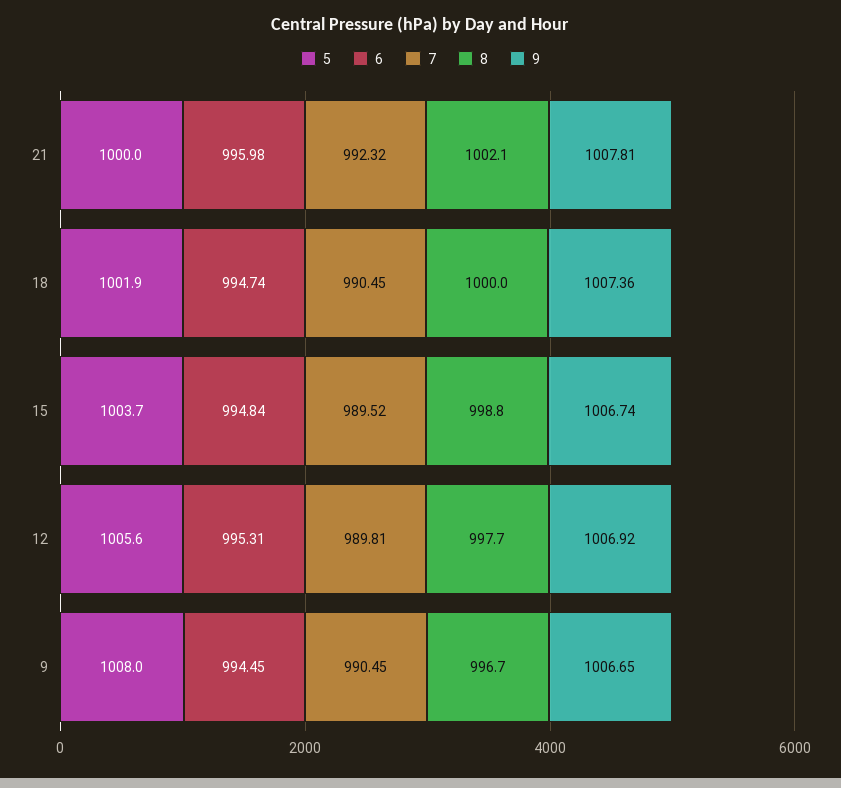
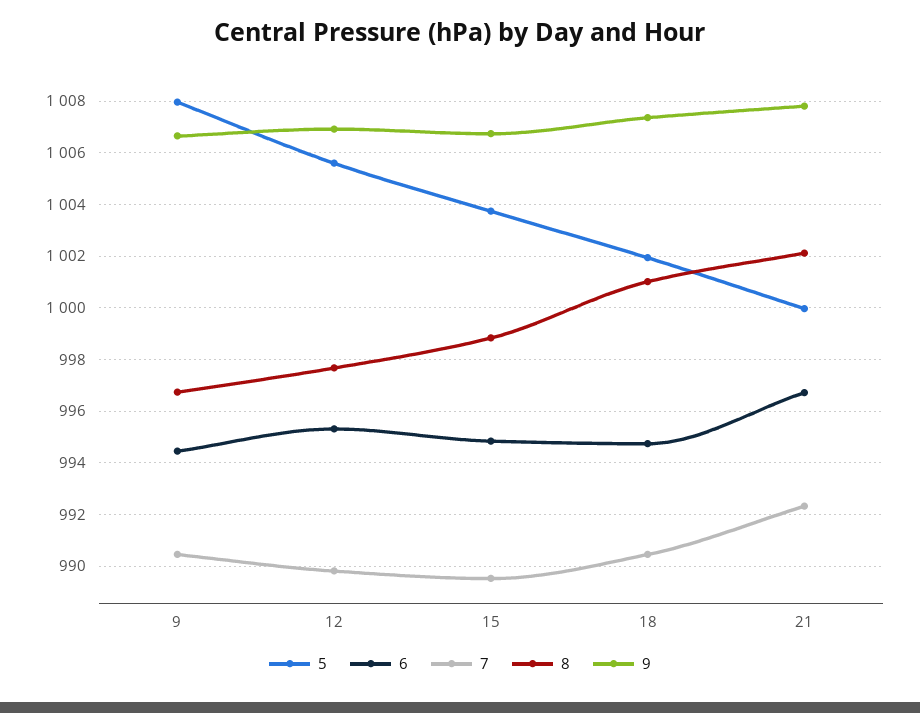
6, 21: 995.98 -> 996.75
8, 18: 1000 -> 1001

